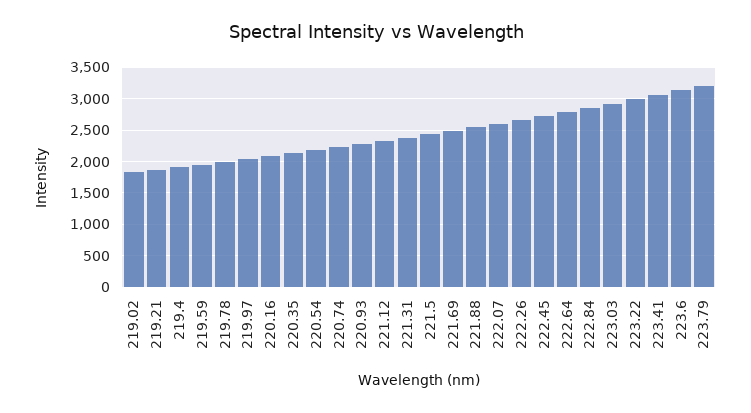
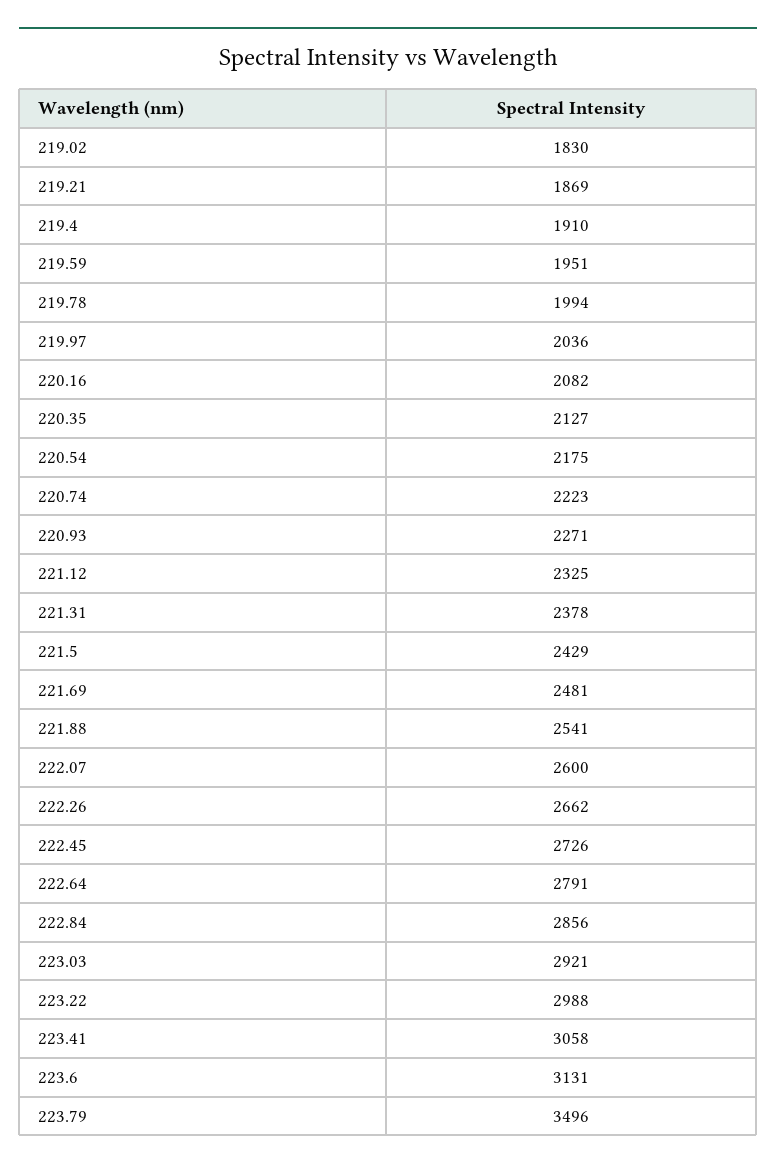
223.79: 3200 -> 3496

